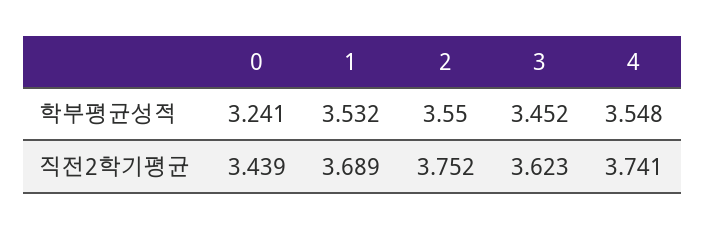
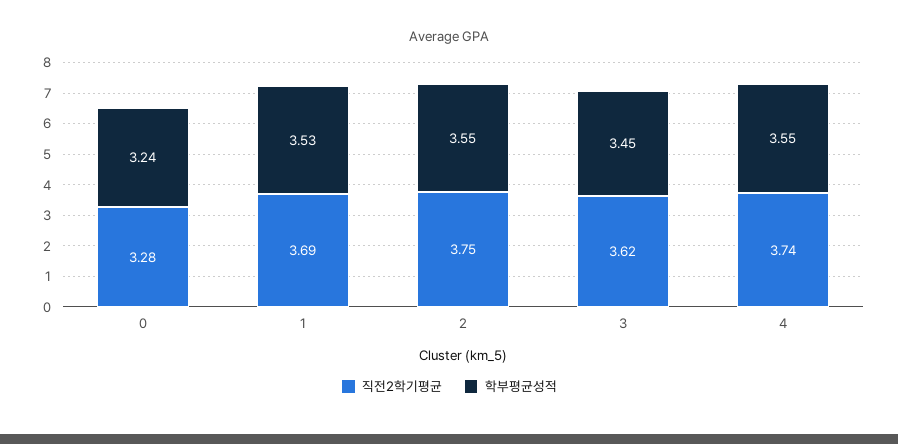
직전2학기평균, 0: 3.439 -> 3.28

